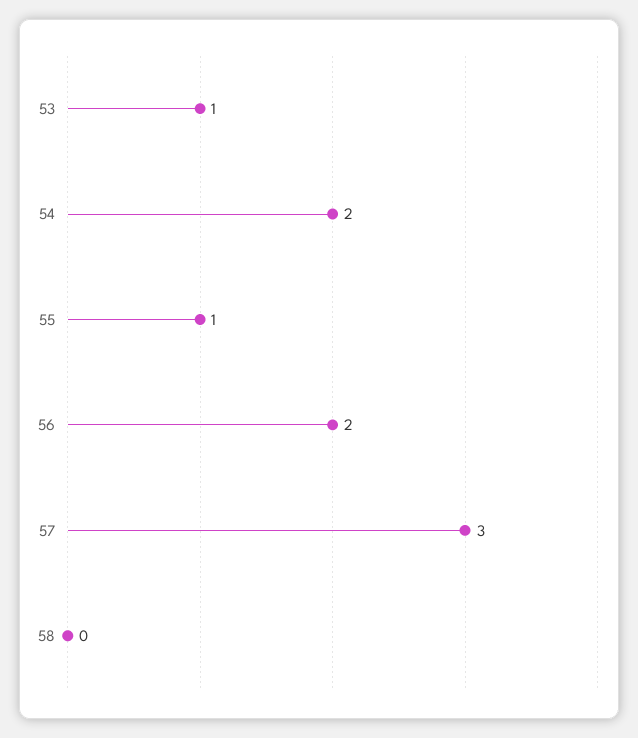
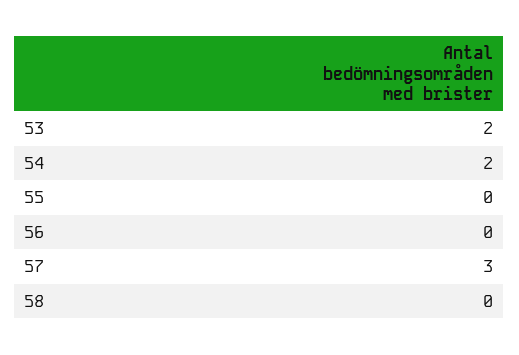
53: 1 -> 2
55: 1 -> 0
56: 2 -> 0

